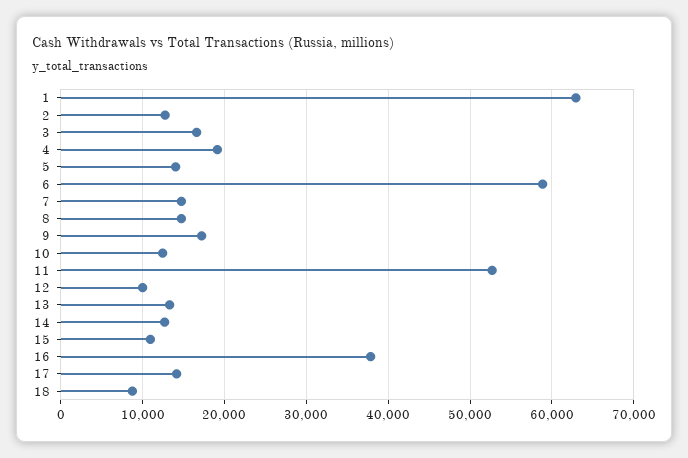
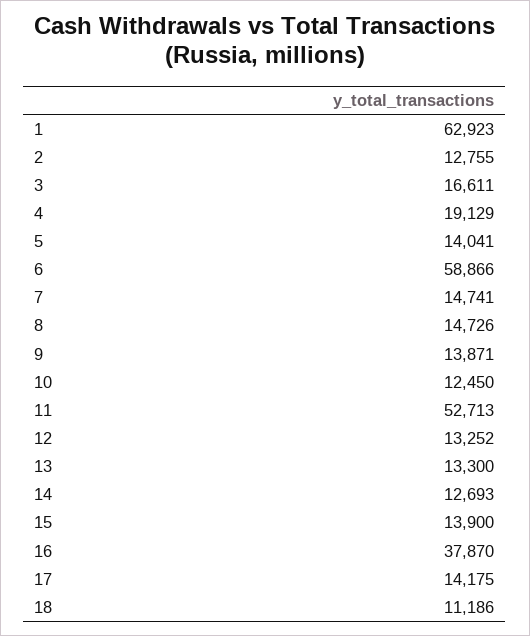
9: 17000 -> 13871
12: 10000 -> 13252
15: 11000 -> 13900
18: 9000 -> 11186

